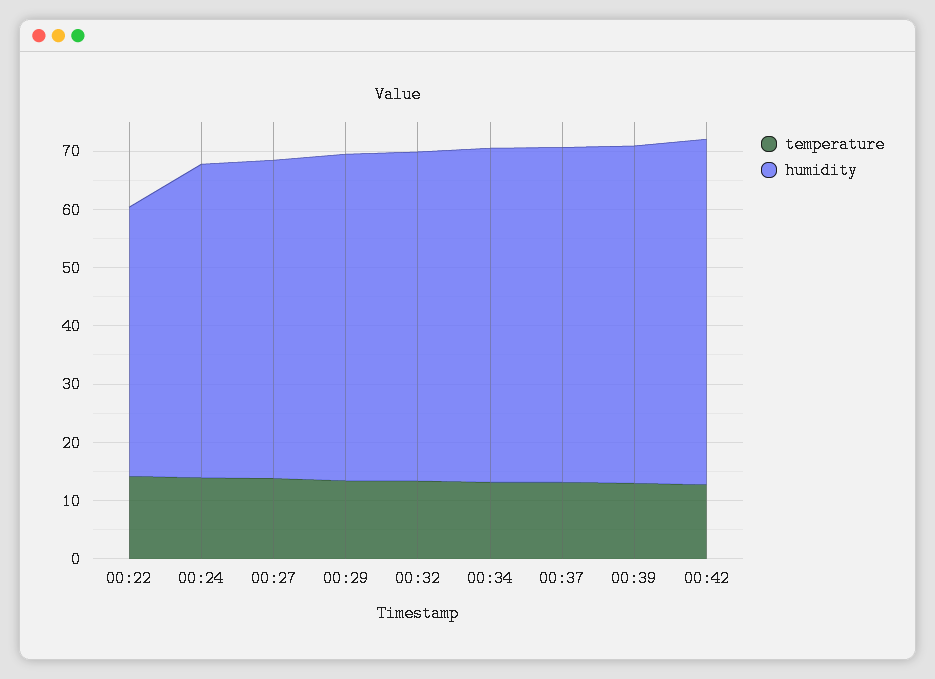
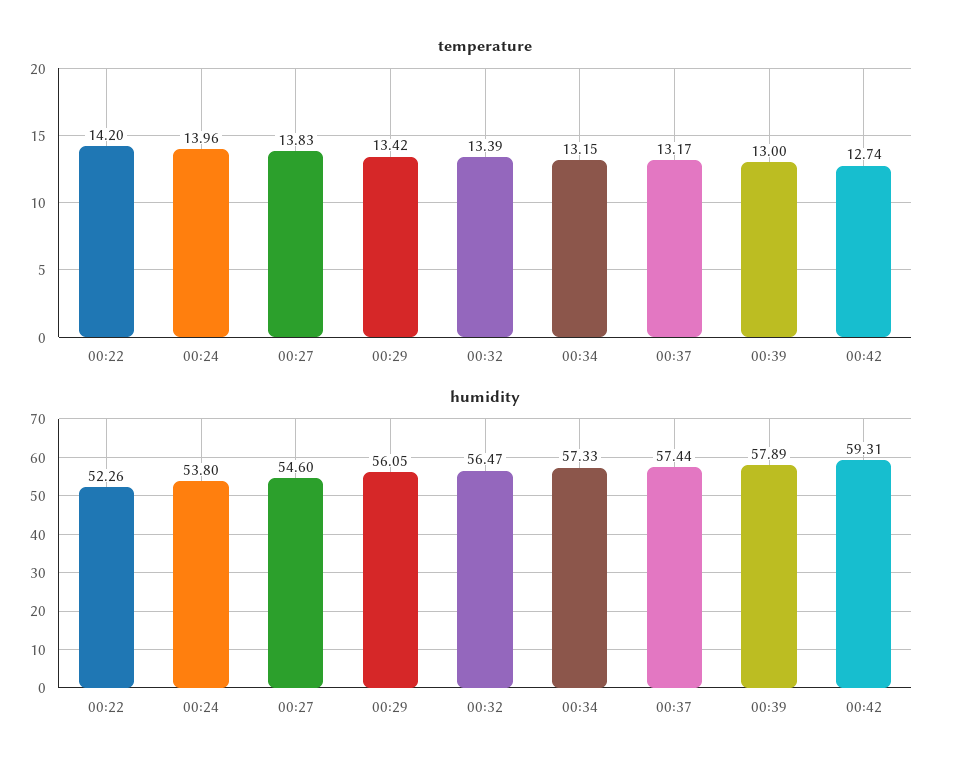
humidity, 00:22: 46 -> 52.26

